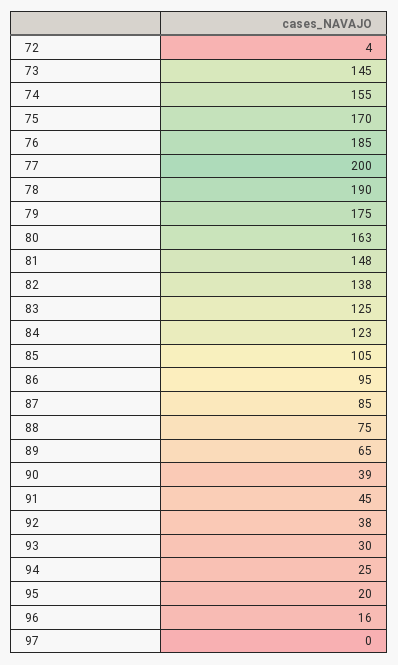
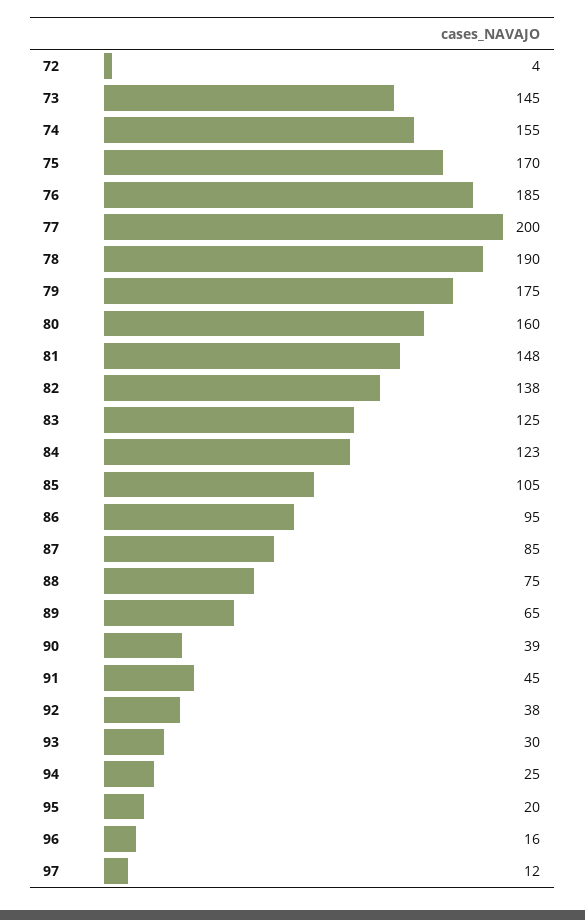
80: 163 -> 160
97: 0 -> 12

